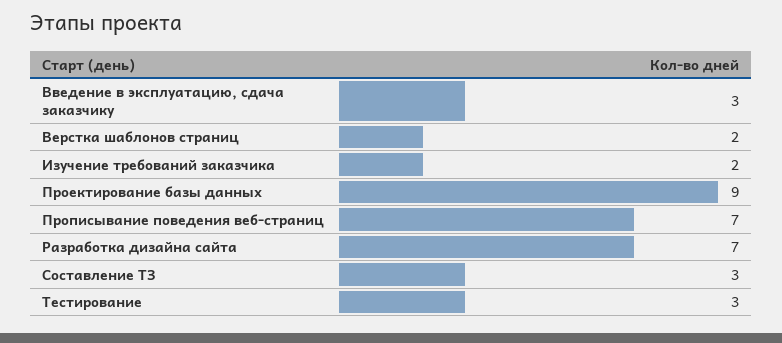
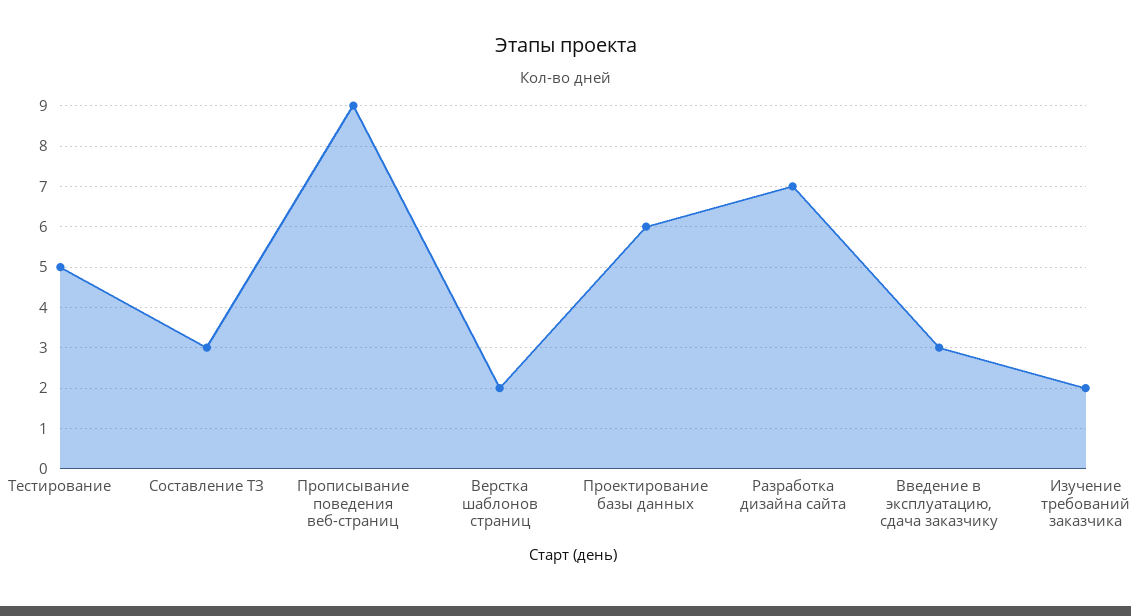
Проектирование базы данных: 9 -> 6
Прописывание поведения веб-страниц: 7 -> 9
Тестирование: 3 -> 5

